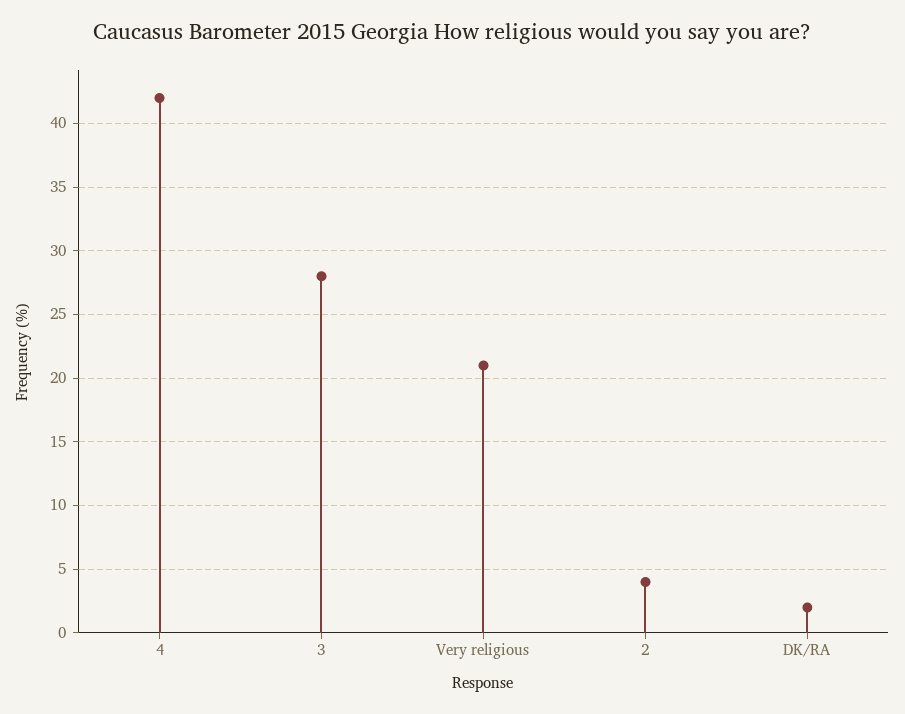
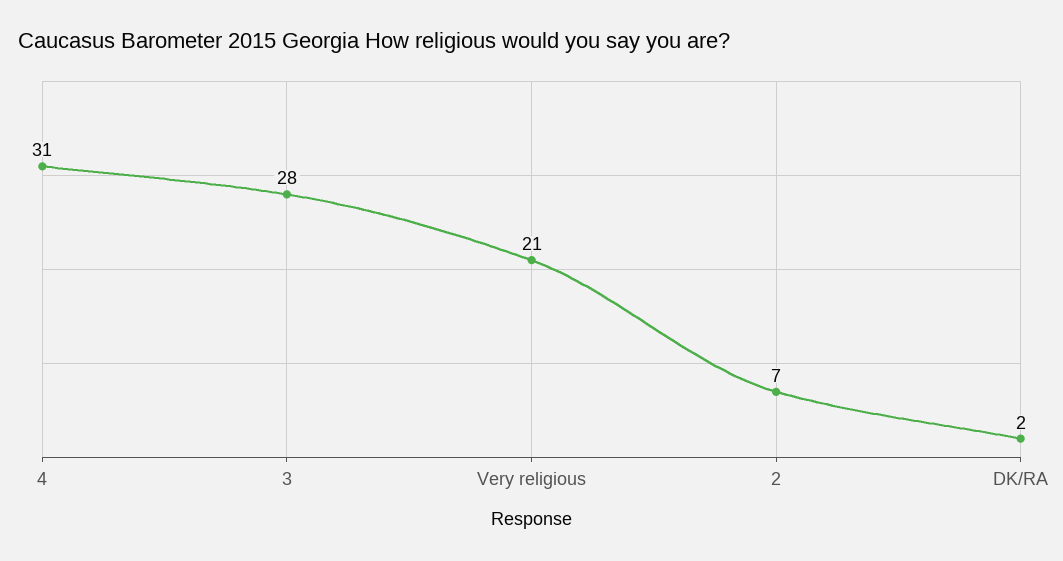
4: 42 -> 31
2: 4 -> 7

